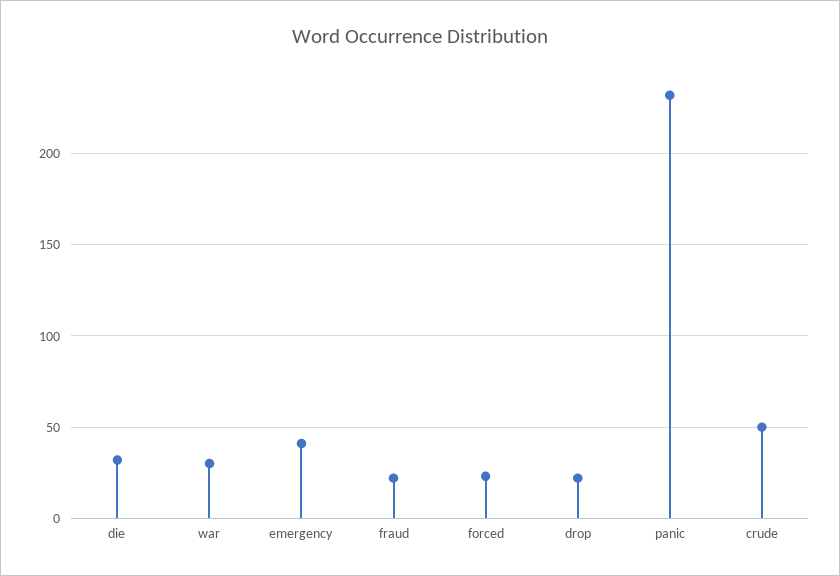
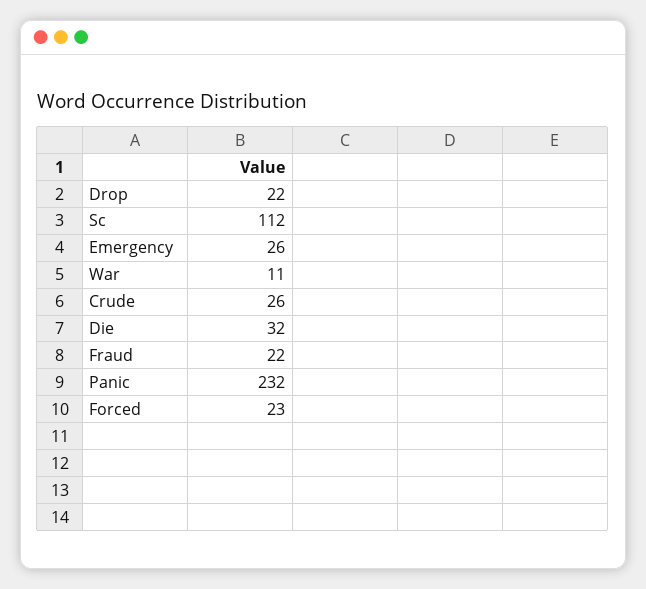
war: 30 -> 11
emergency: 40 -> 26
crude: 50 -> 26
Sc: none -> 112

